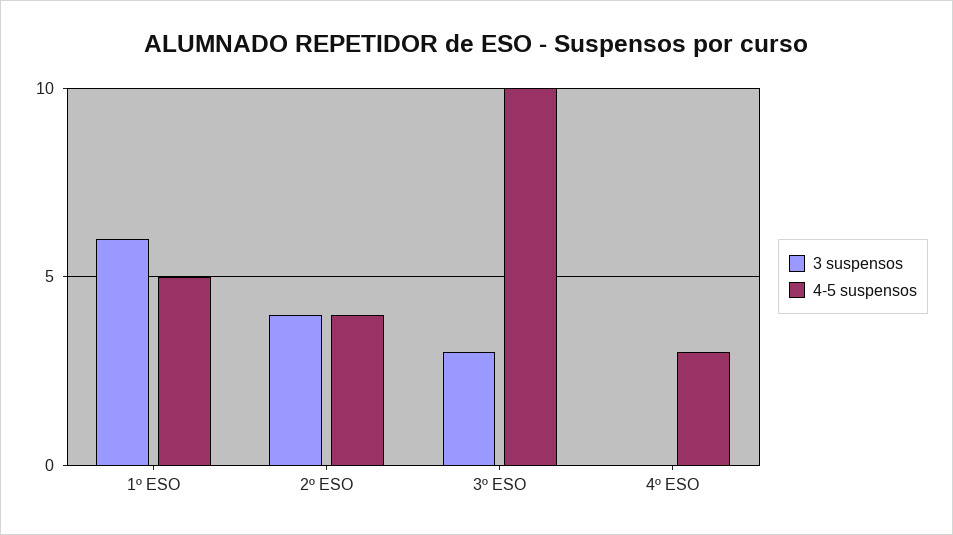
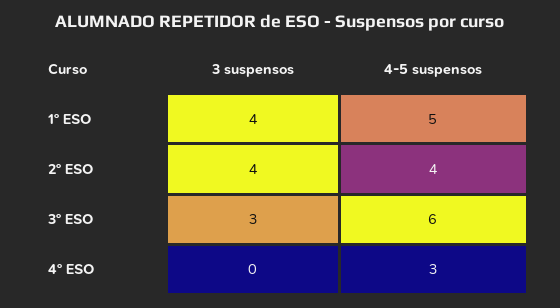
3 suspensos, 1º ESO: 6 -> 4
4-5 suspensos, 3º ESO: 10 -> 6

